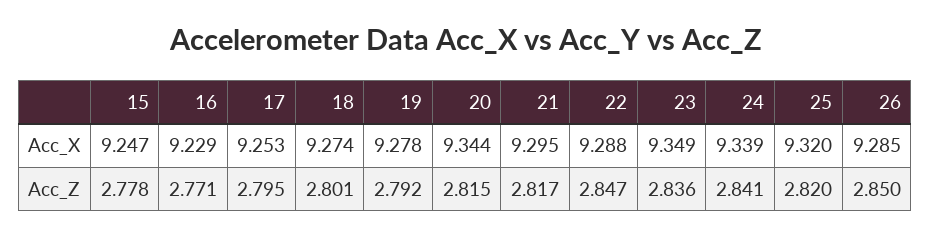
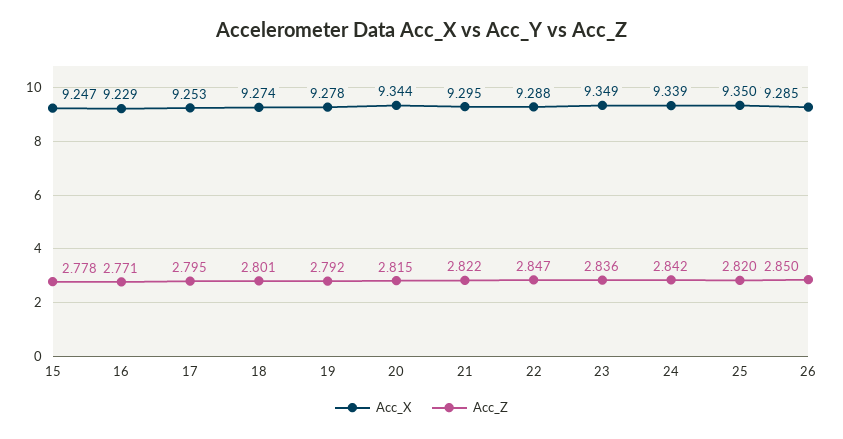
Acc_X, 25: 9.32 -> 9.35
Acc_Z, 21: 2.817 -> 2.822
Acc_Z, 24: 2.841 -> 2.842

